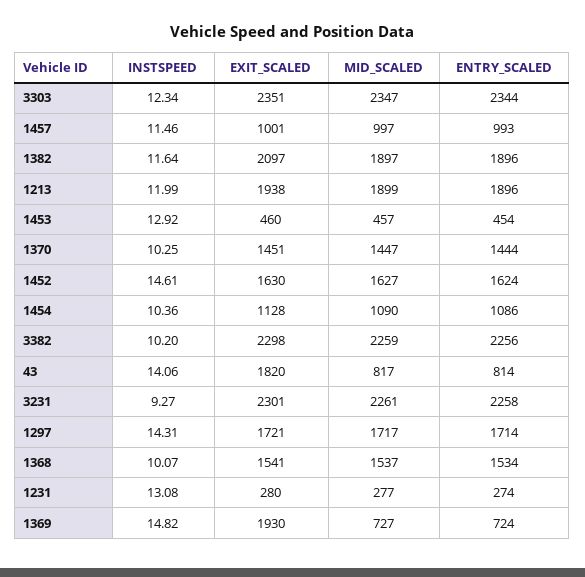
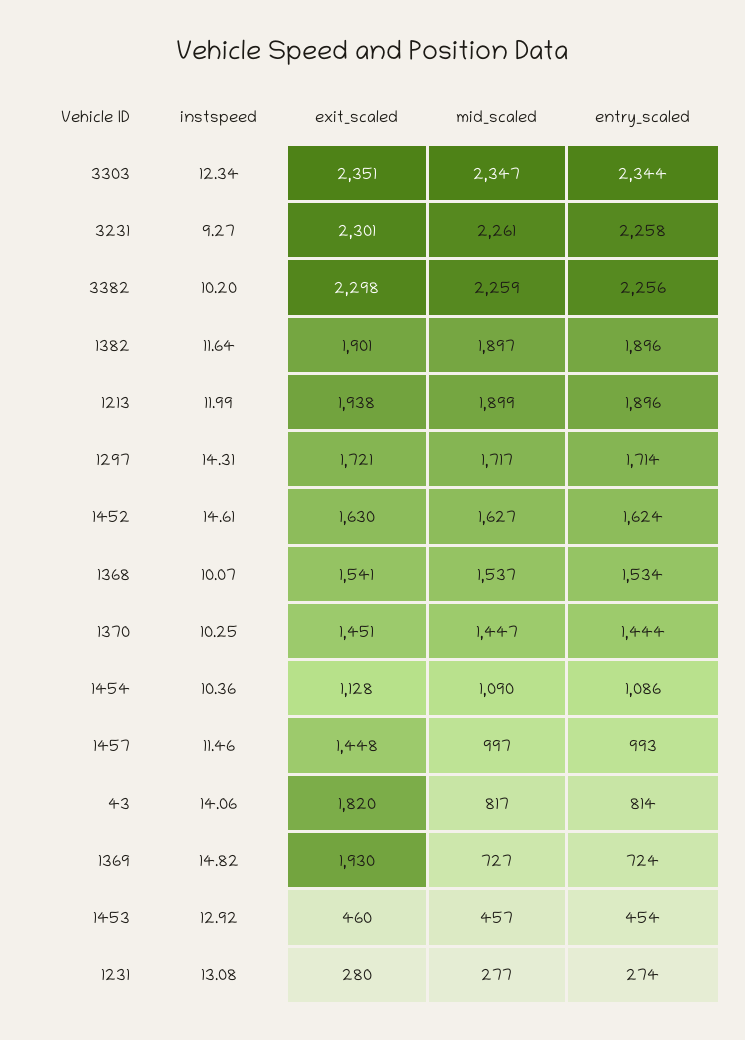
EXIT_SCALED, 1457: 1001 -> 1448
EXIT_SCALED, 1382: 2097 -> 1901

